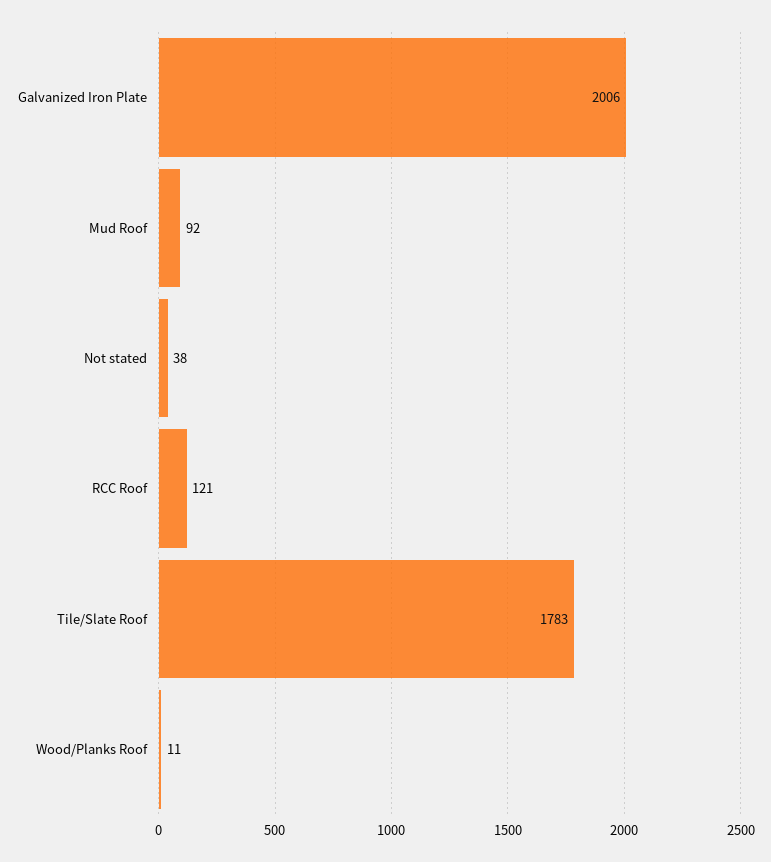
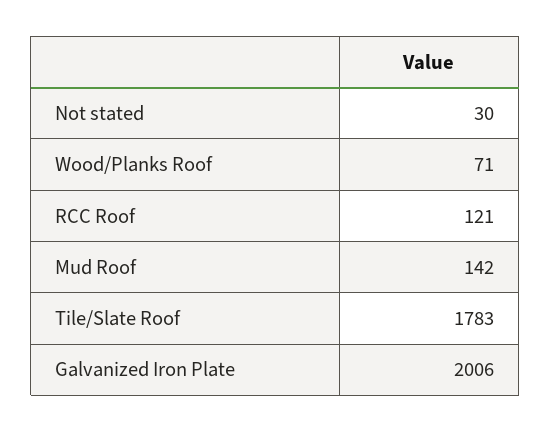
Mud Roof: 92 -> 142
Not stated: 38 -> 30
Wood/Planks Roof: 11 -> 71

